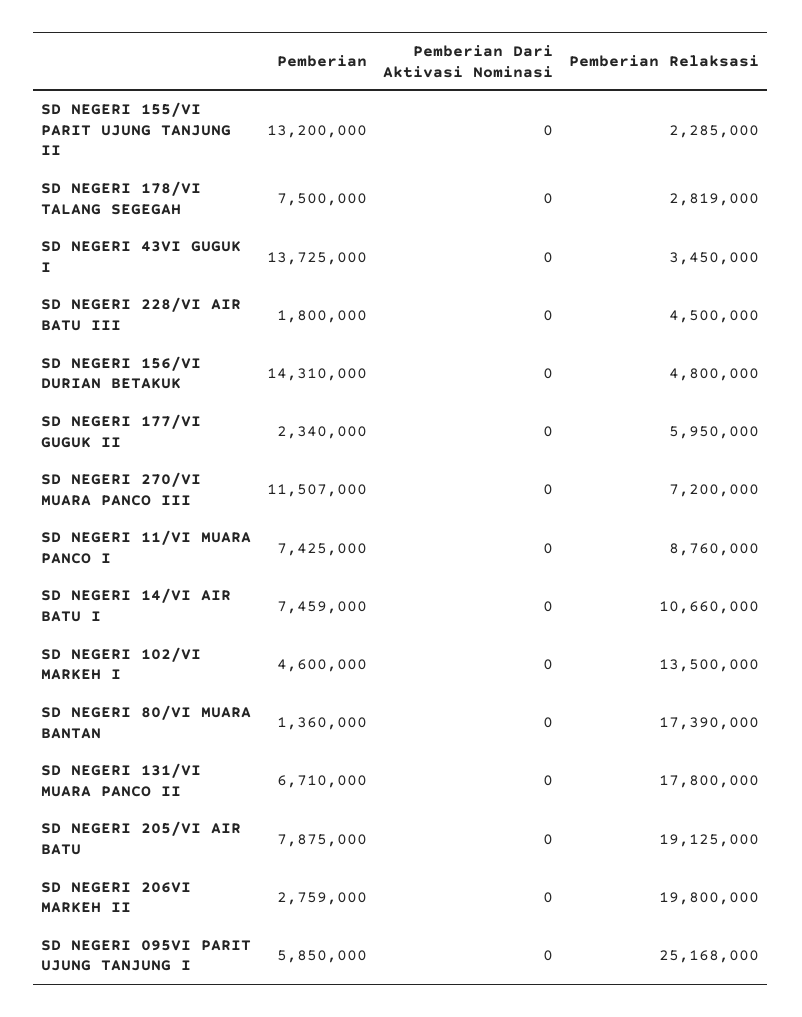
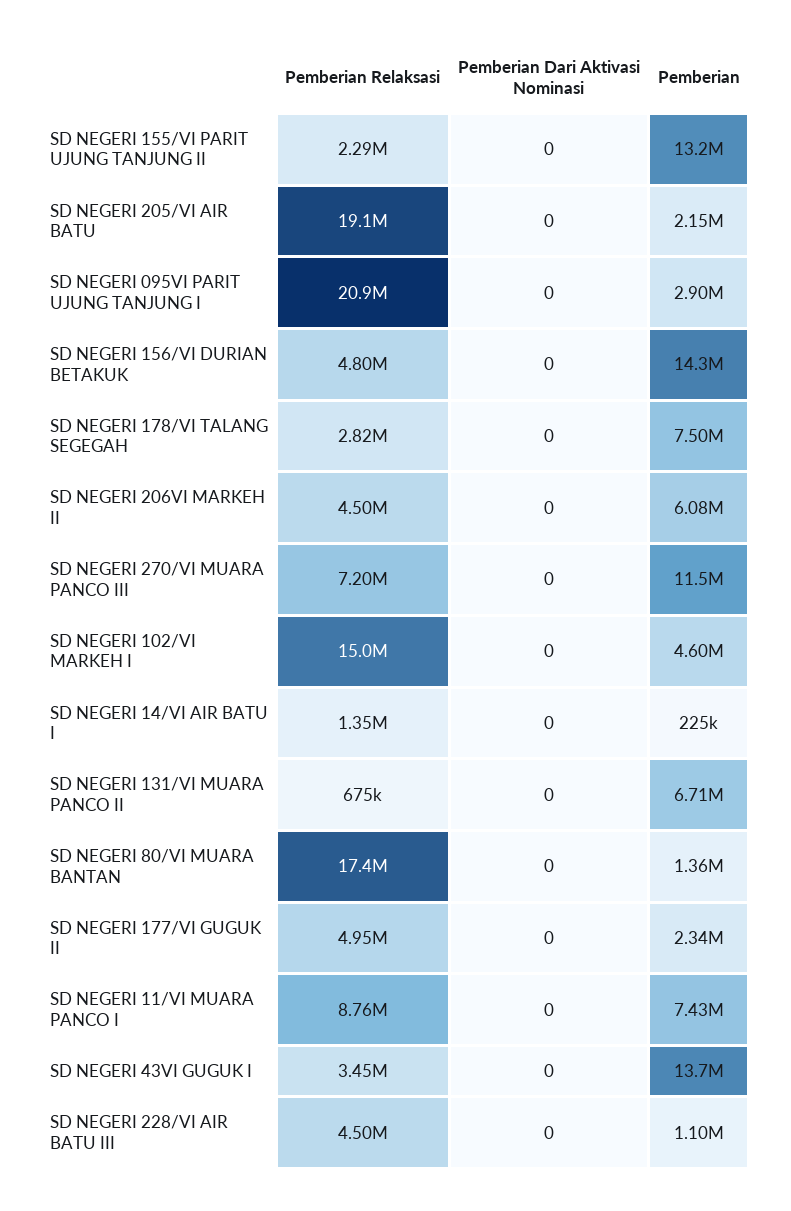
Pemberian, SD NEGERI 228/VI AIR BATU III: 1800000 -> 1100000
Pemberian Relaksasi, SD NEGERI 177/VI GUGUK II: 5950000 -> 4950000
Pemberian, SD NEGERI 14/VI AIR BATU I: 7459000 -> 225000
Pemberian Relaksasi, SD NEGERI 14/VI AIR BATU I: 10660000 -> 1350000
Pemberian Relaksasi, SD NEGERI 102/VI MARKEH I: 13500000 -> 15000000
Pemberian Relaksasi, SD NEGERI 131/VI MUARA PANCO II: 17800000 -> 675000
Pemberian, SD NEGERI 205/VI AIR BATU: 7875000 -> 2150000
Pemberian, SD NEGERI 206VI MARKEH II: 2759000 -> 6080000
Pemberian Relaksasi, SD NEGERI 206VI MARKEH II: 19800000 -> 4500000
Pemberian, SD NEGERI 095VI PARIT UJUNG TANJUNG I: 5850000 -> 2900000
Pemberian Relaksasi, SD NEGERI 095VI PARIT UJUNG TANJUNG I: 25168000 -> 20900000

